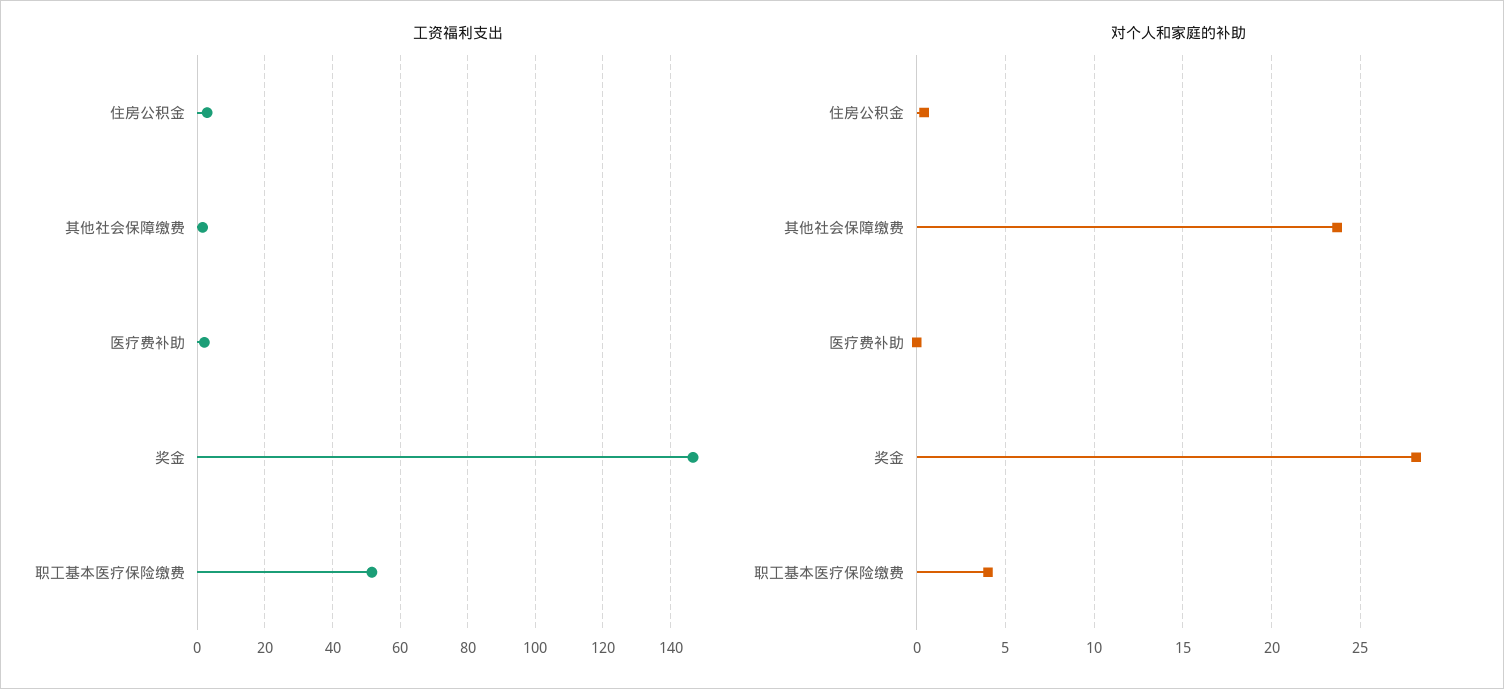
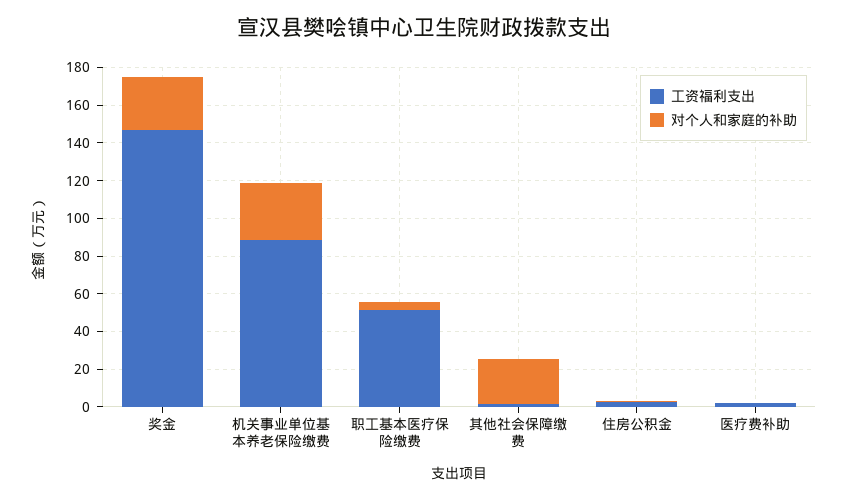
工资福利支出, 机关事业单位基本养老保险缴费: none -> 90
对个人和家庭的补助, 机关事业单位基本养老保险缴费: none -> 30

